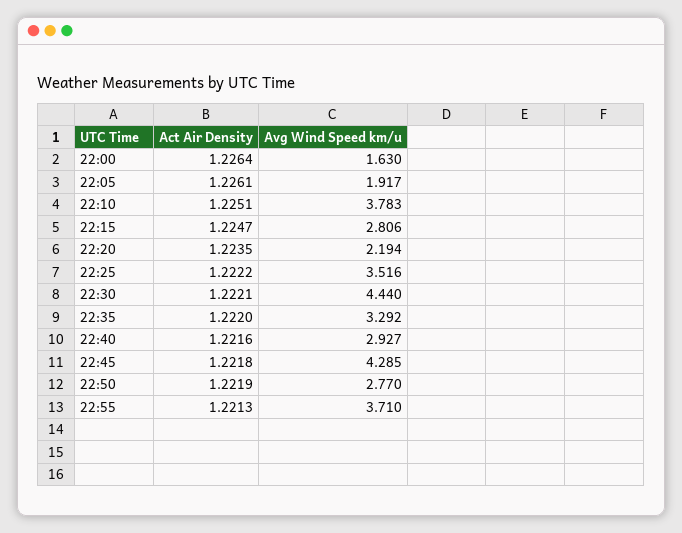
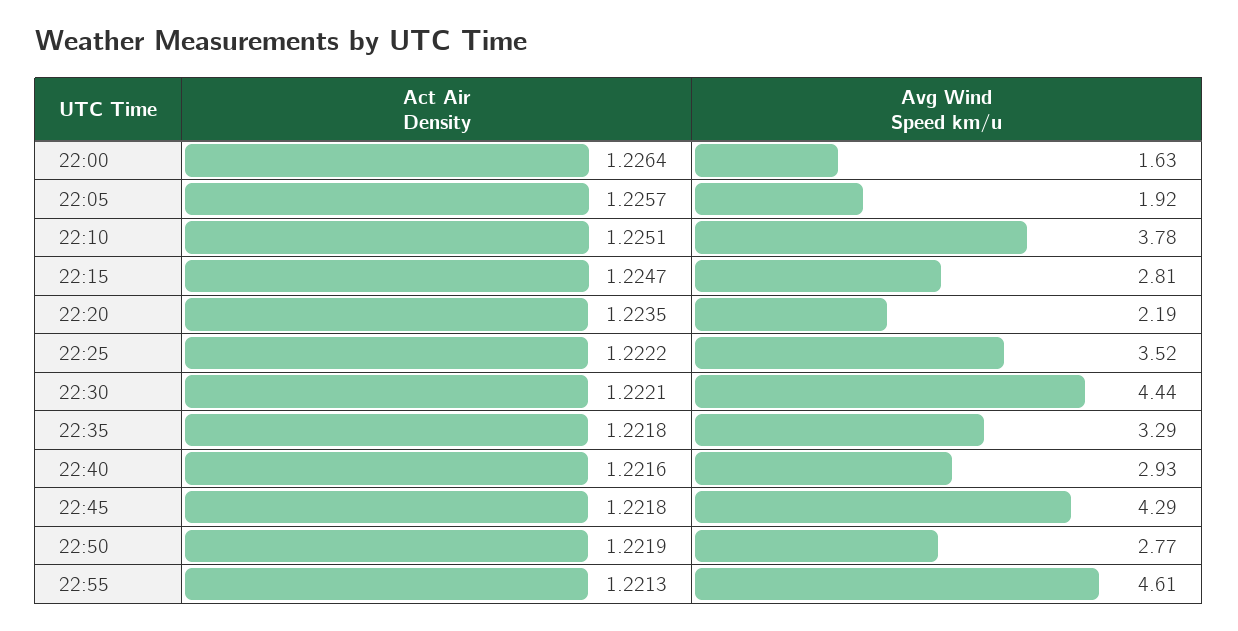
Act Air Density, 22:05: 1.2261 -> 1.2257
Act Air Density, 22:35: 1.222 -> 1.2218
Avg Wind Speed km/u, 22:55: 3.71 -> 4.61

